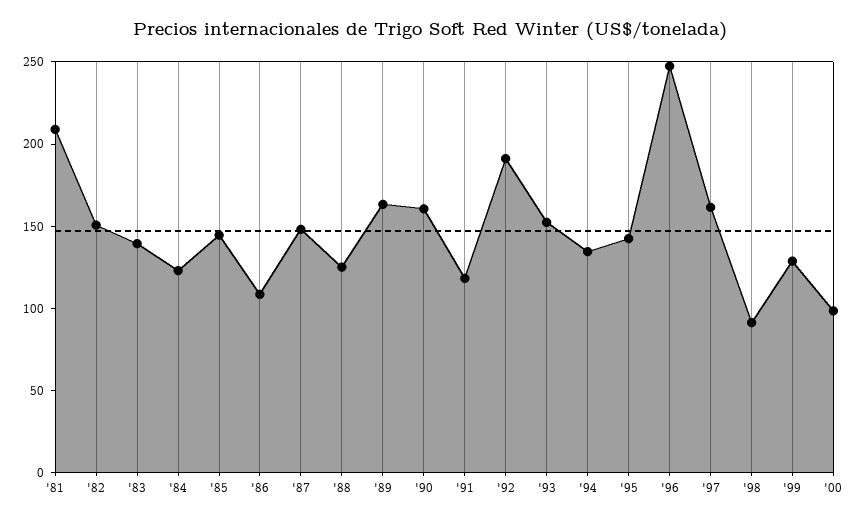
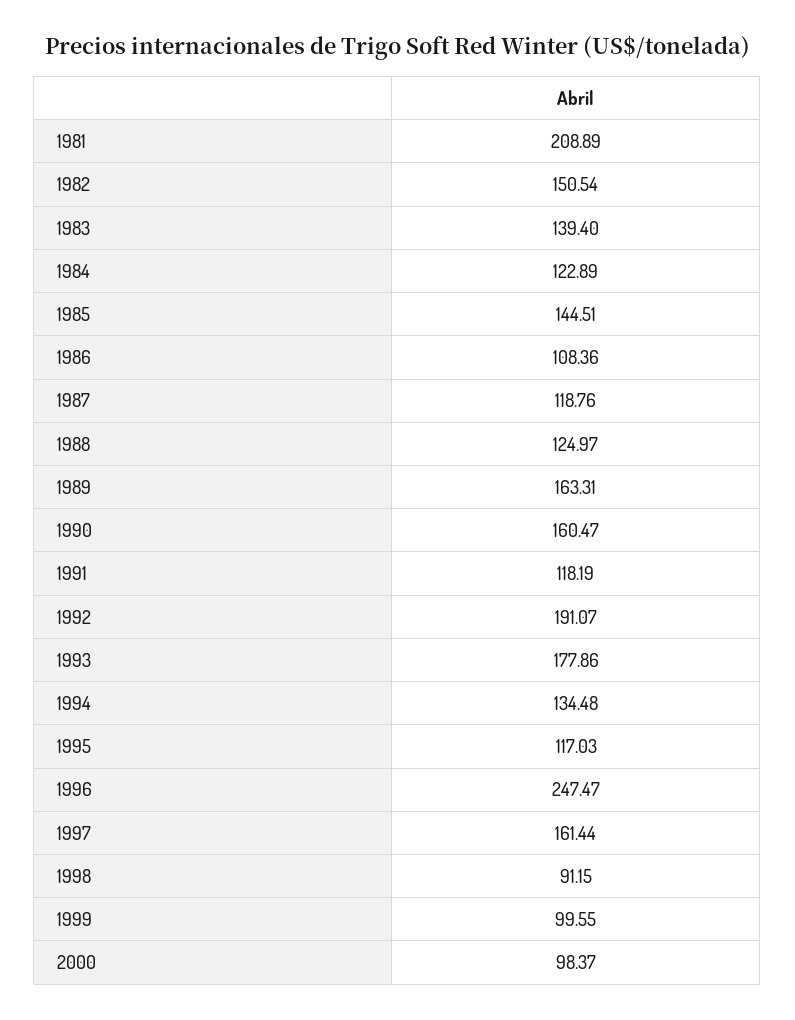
'87: 150 -> 118.76
'93: 150 -> 177.86
'95: 140 -> 117.03
'99: 130 -> 99.55

